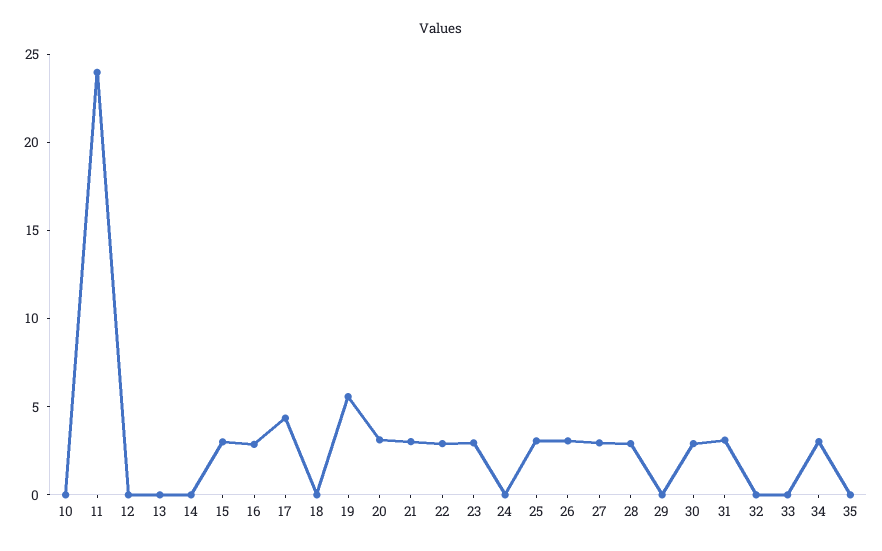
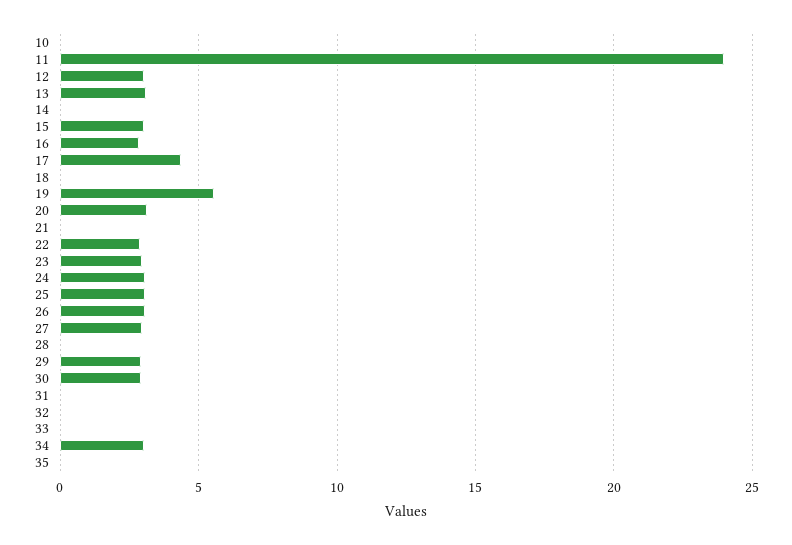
12: 0 -> 3
13: 0 -> 3
21: 3 -> 0
24: 0 -> 3
28: 3 -> 0
29: 0 -> 3
31: 3 -> 0

